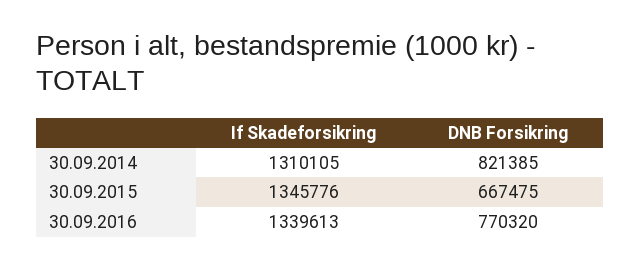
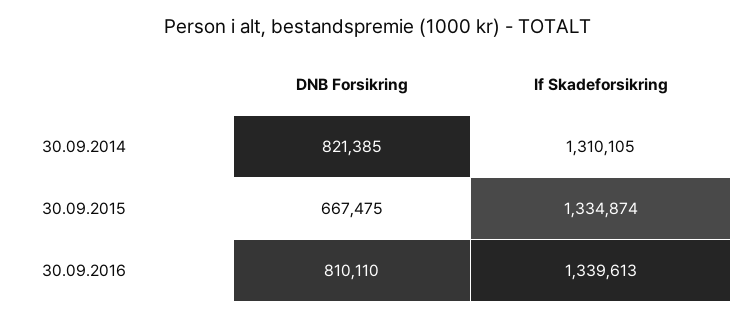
If Skadeforsikring, 30.09.2015: 1345776 -> 1334874
DNB Forsikring, 30.09.2016: 770320 -> 810110

